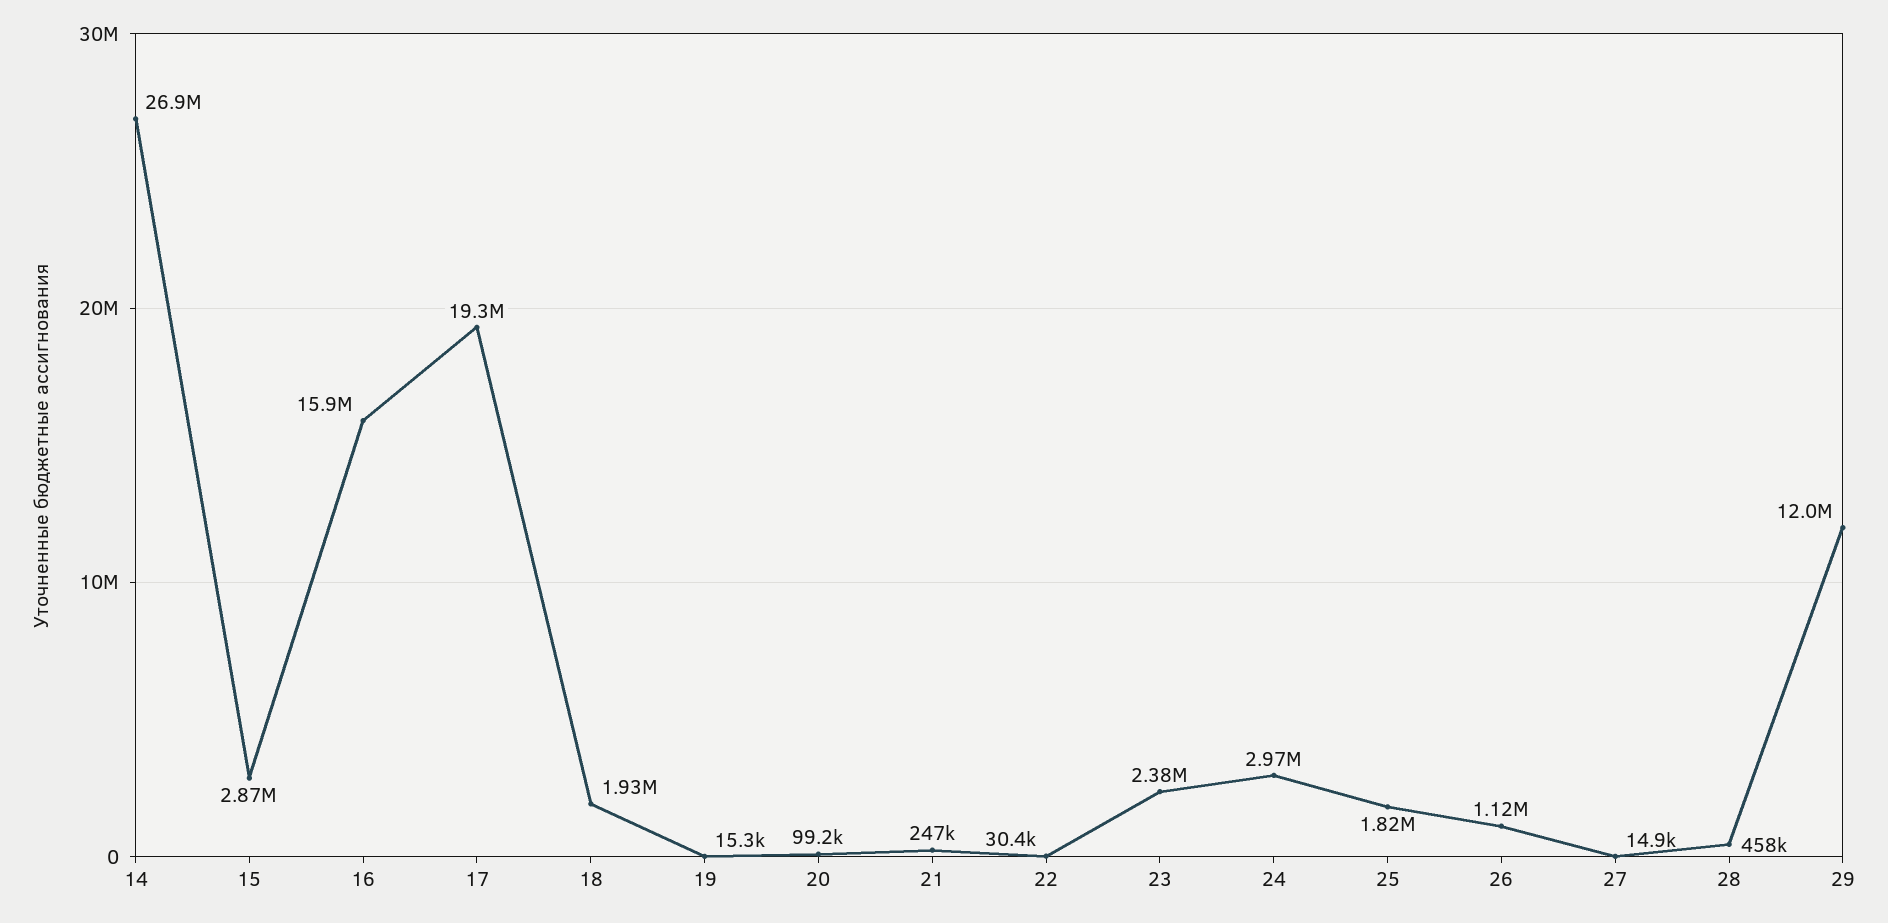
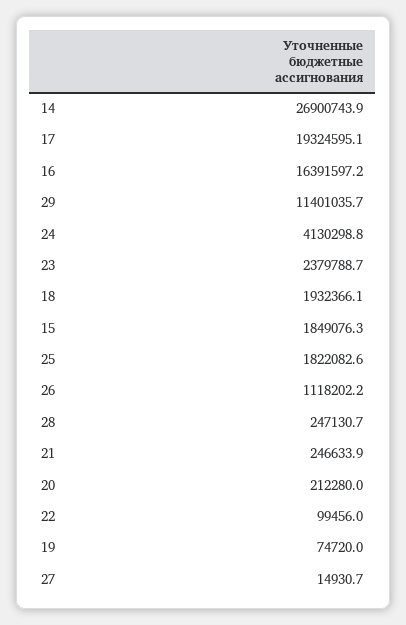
15: 2870000 -> 1849076.3
16: 15900000 -> 16391597.2
19: 15300 -> 74720
20: 99200 -> 212280
22: 30400 -> 99456
24: 2970000 -> 4130298.8
28: 458000 -> 247130.7
29: 12000000 -> 11401035.7

